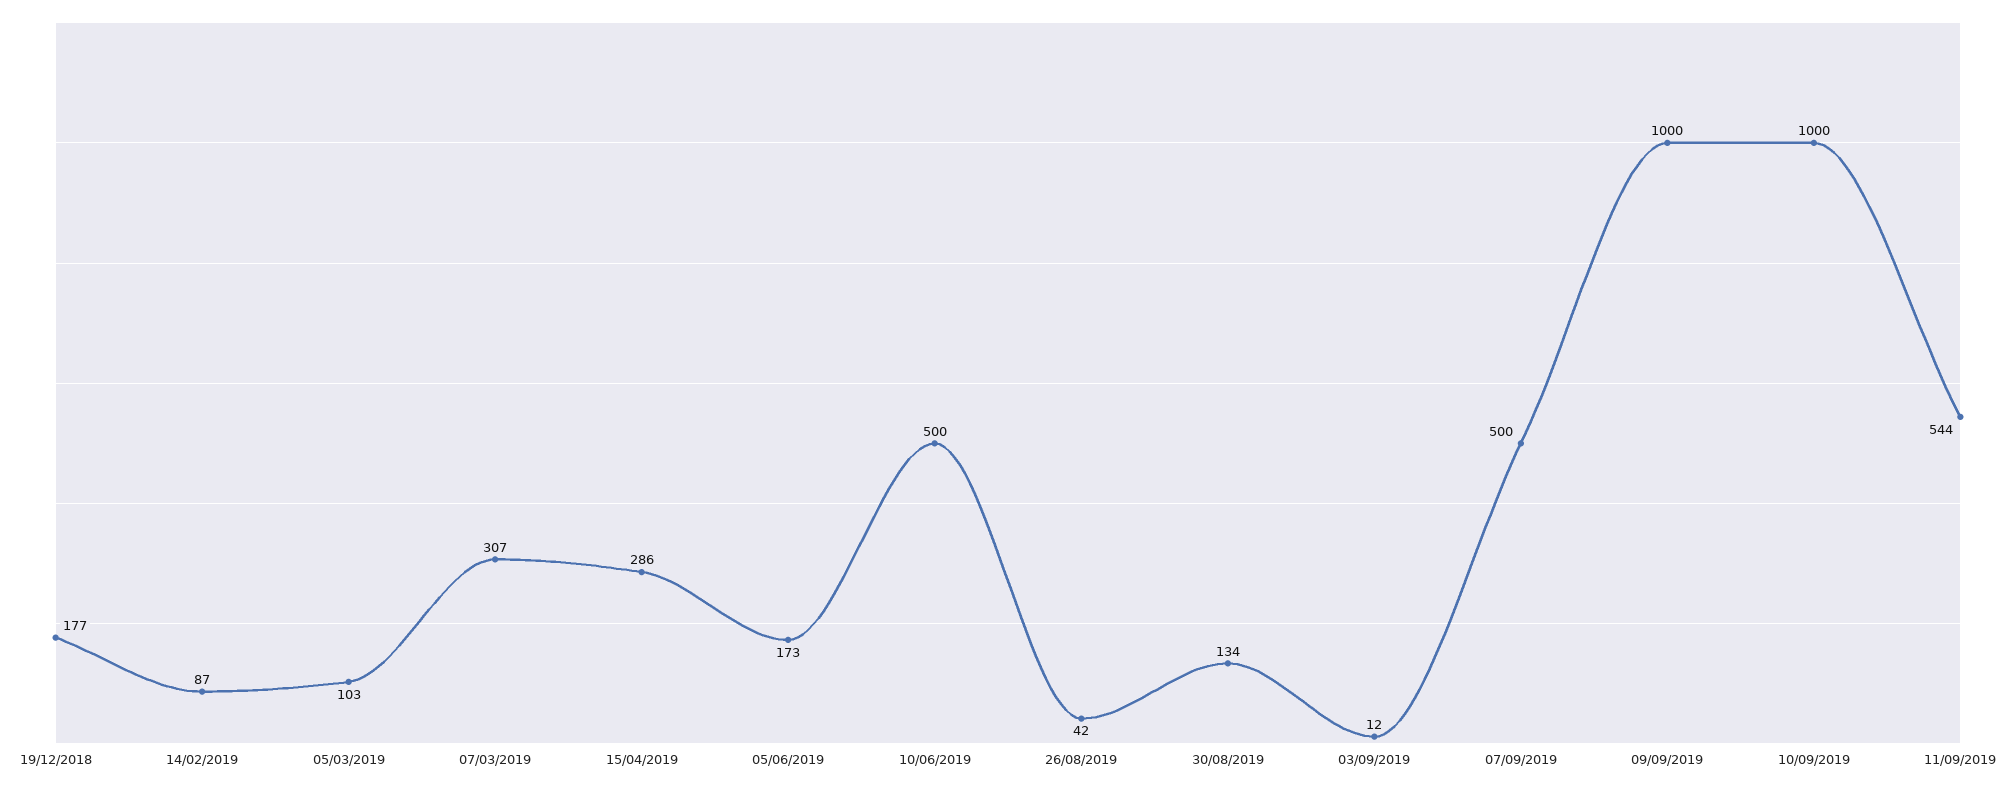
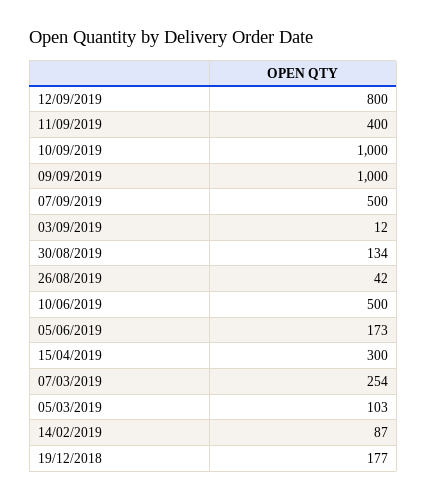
07/03/2019: 307 -> 254
15/04/2019: 286 -> 300
11/09/2019: 544 -> 400
12/09/2019: none -> 800

